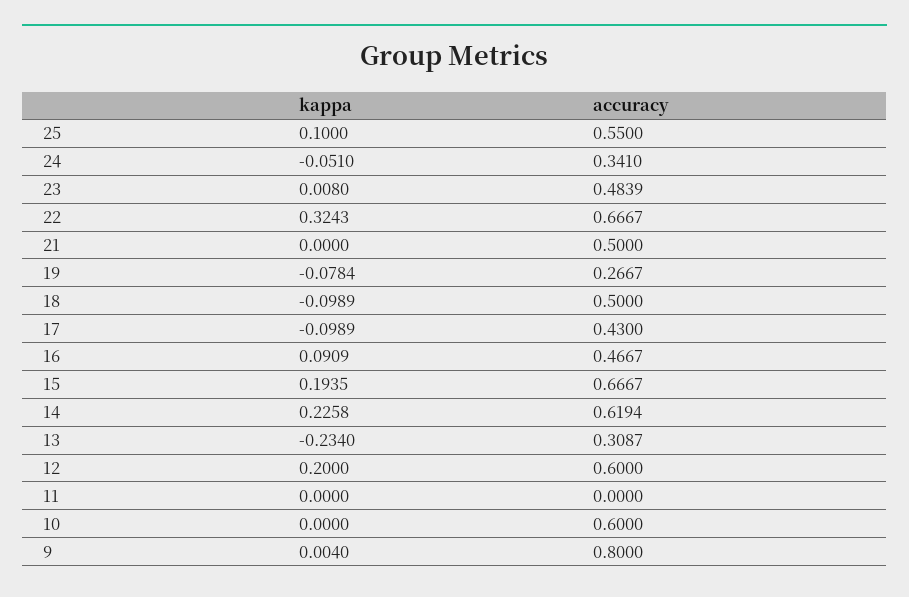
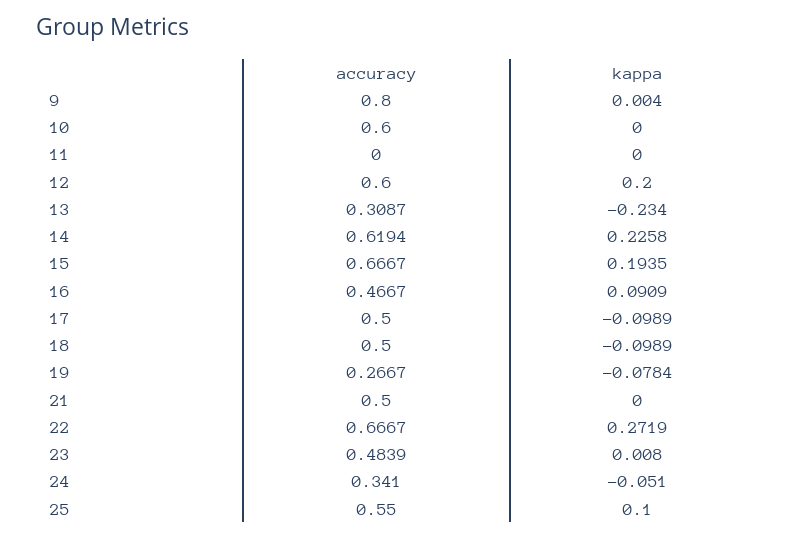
kappa, 22: 0.3243 -> 0.2719
accuracy, 17: 0.43 -> 0.5

